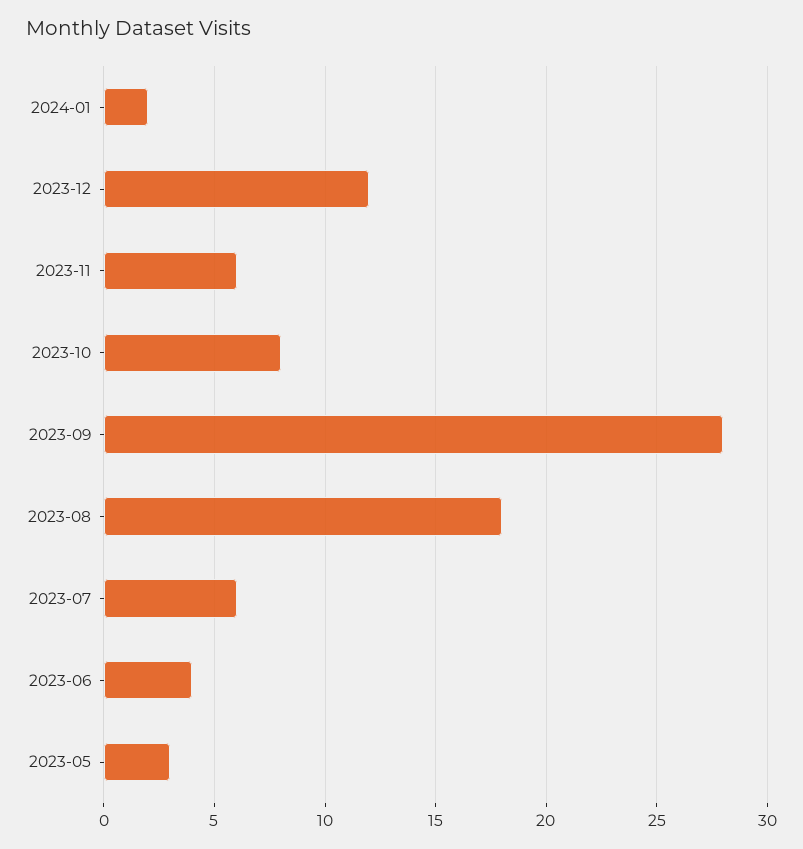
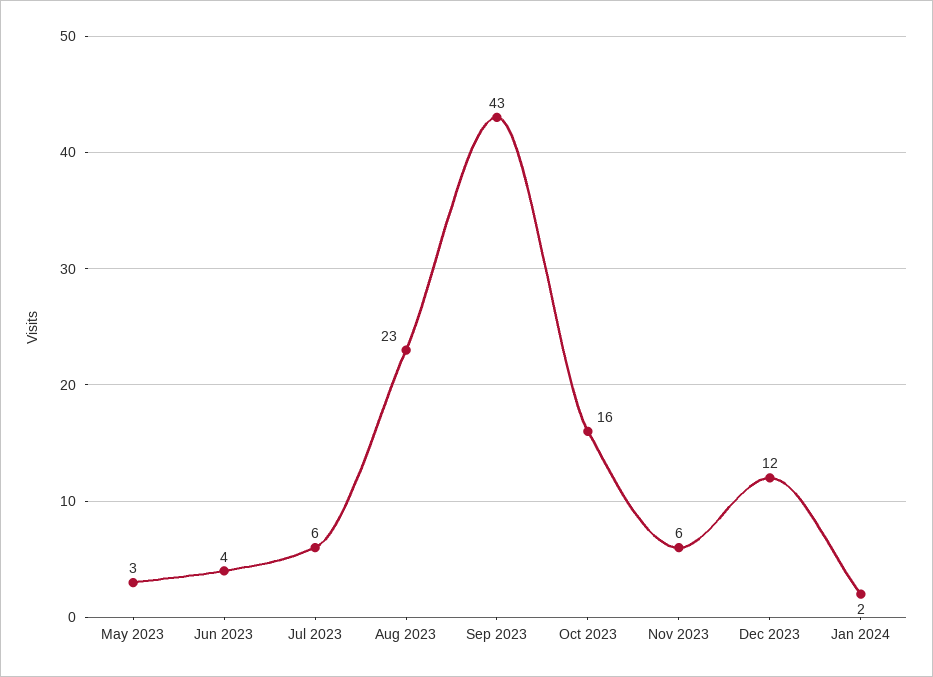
2023-10: 8 -> 16
2023-09: 28 -> 43
2023-08: 18 -> 23

